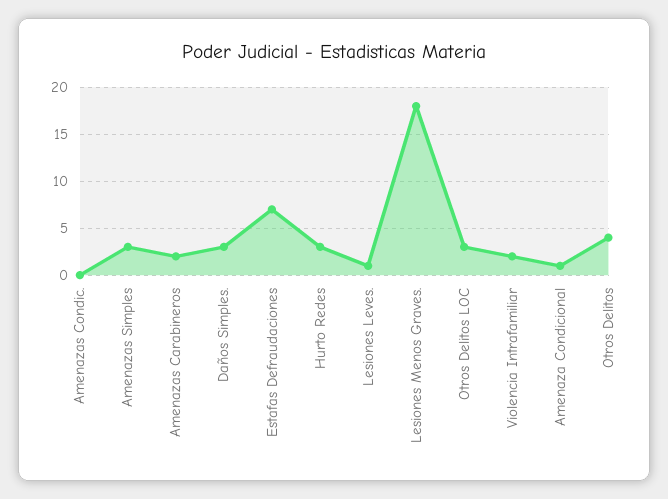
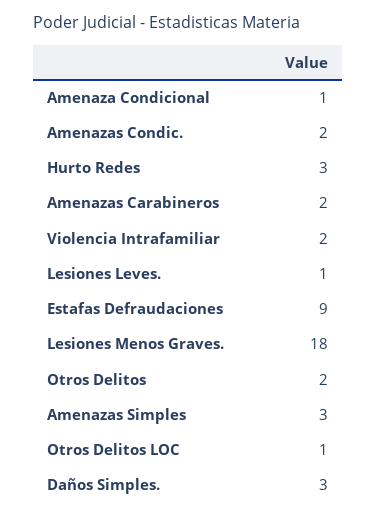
Amenazas Condic.: 0 -> 2
Estafas Defraudaciones: 7 -> 9
Otros Delitos LOC: 3 -> 1
Otros Delitos: 4 -> 2

